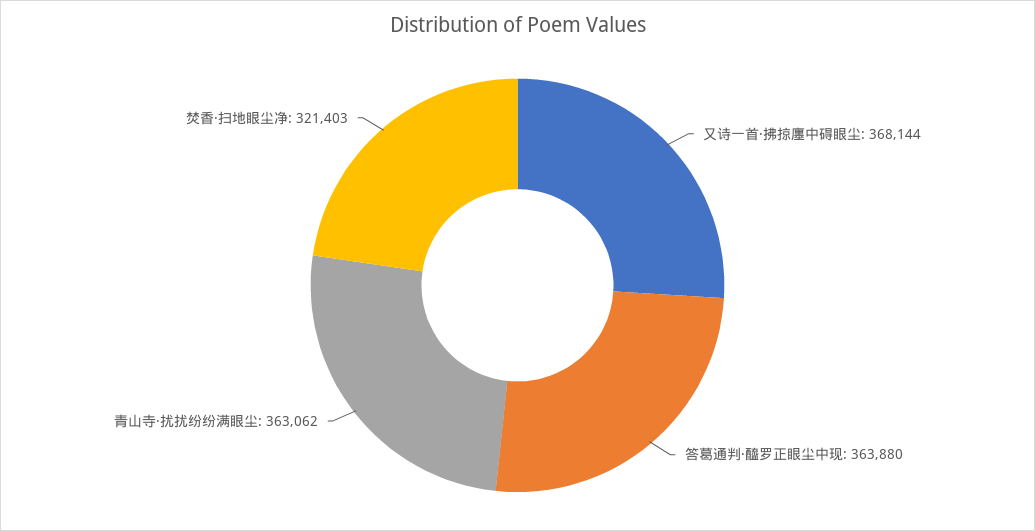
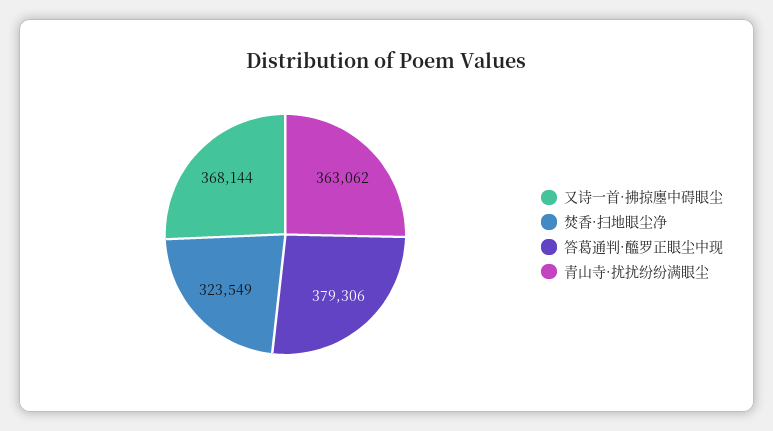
答葛通判·醯罗正眼尘中现: 363880 -> 379306
焚香·扫地眼尘净: 321403 -> 323549

